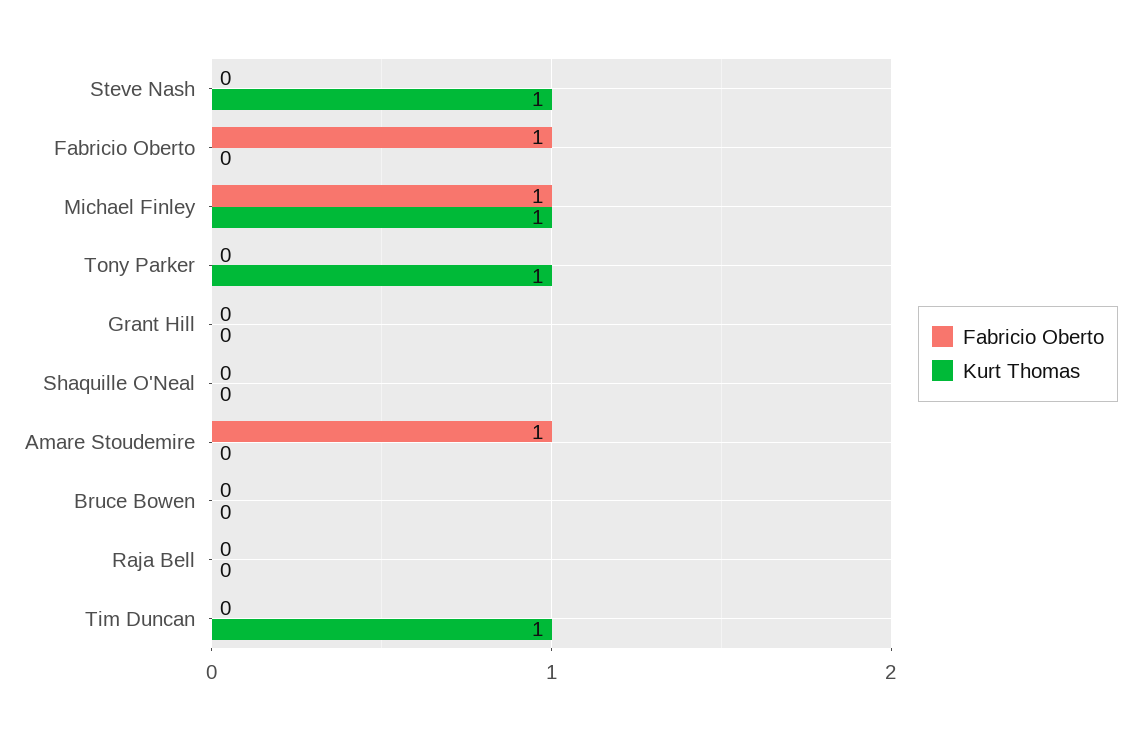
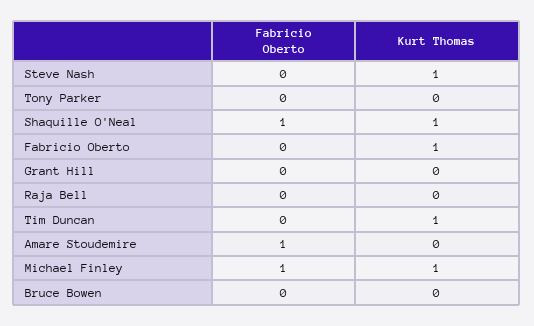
Fabricio Oberto, Fabricio Oberto: 1 -> 0
Kurt Thomas, Fabricio Oberto: 0 -> 1
Kurt Thomas, Tony Parker: 1 -> 0
Fabricio Oberto, Shaquille O'Neal: 0 -> 1
Kurt Thomas, Shaquille O'Neal: 0 -> 1

